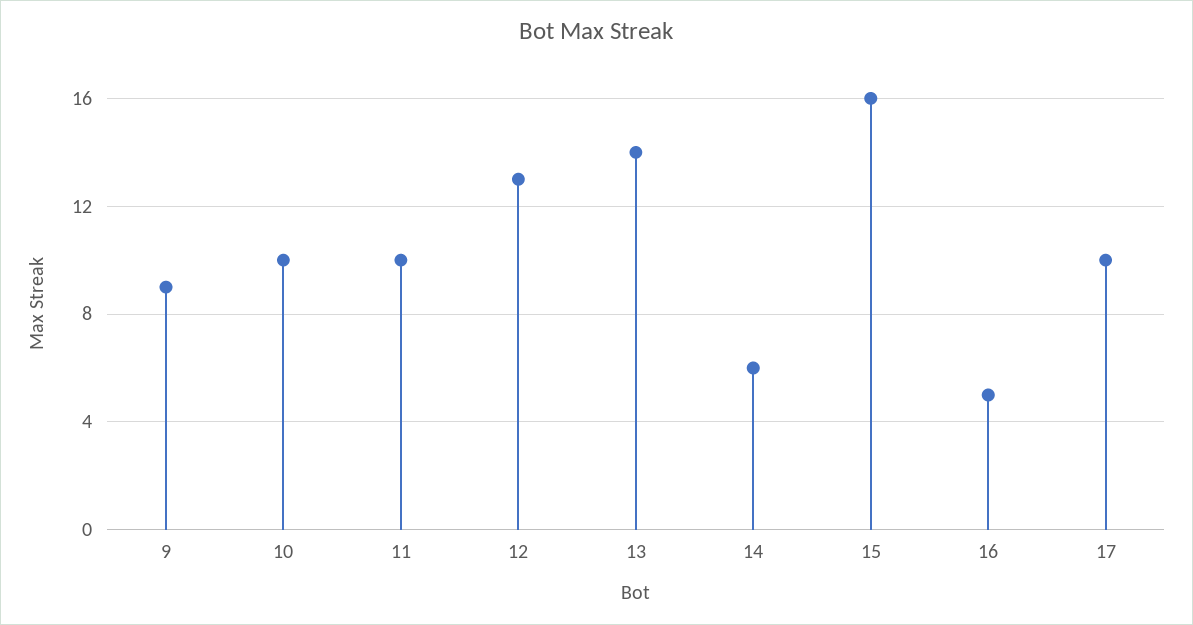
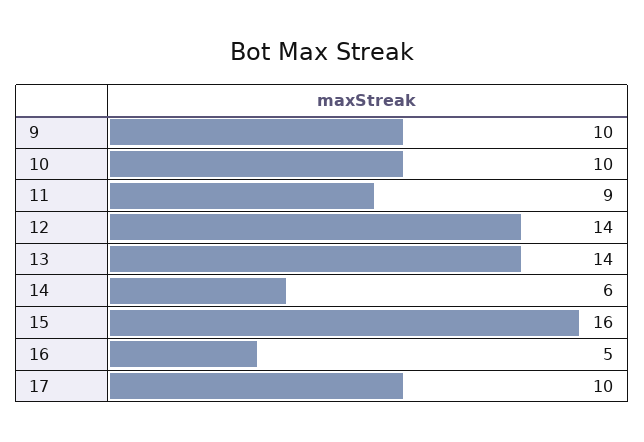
9: 9 -> 10
11: 10 -> 9
12: 13 -> 14

